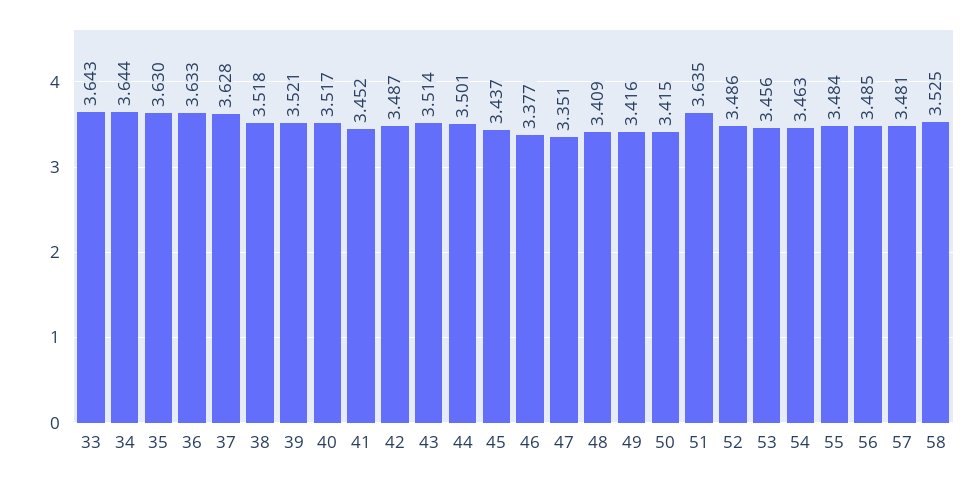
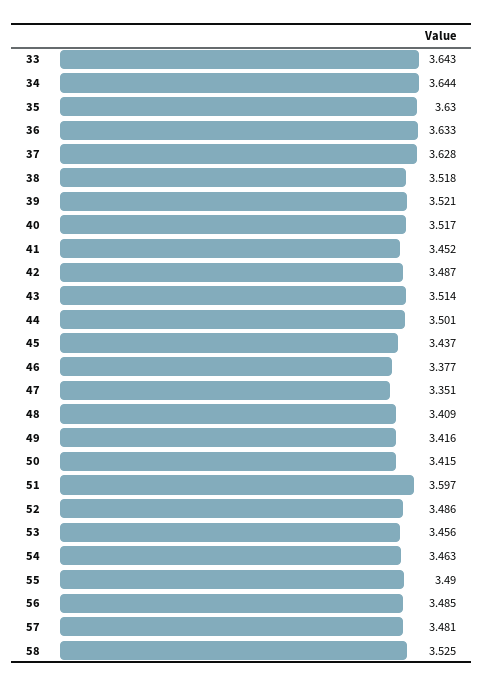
51: 3.635 -> 3.597
55: 3.484 -> 3.49

